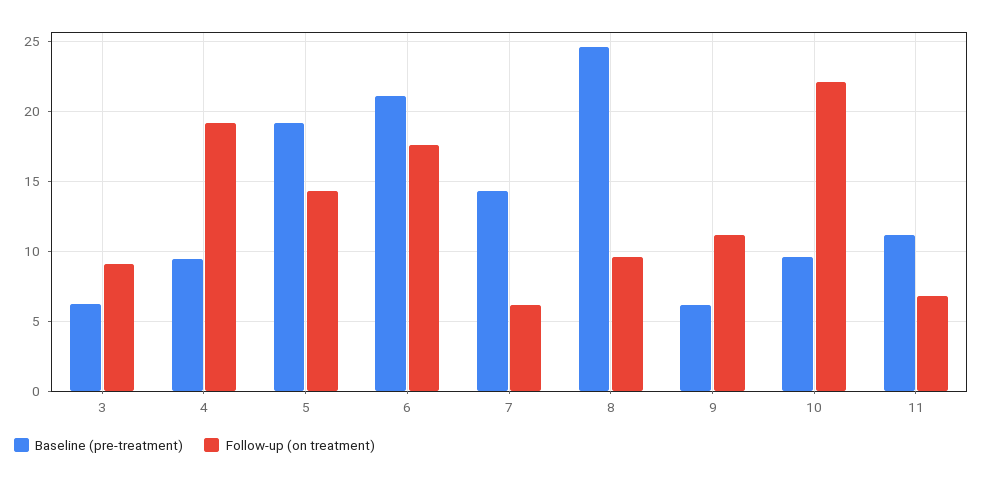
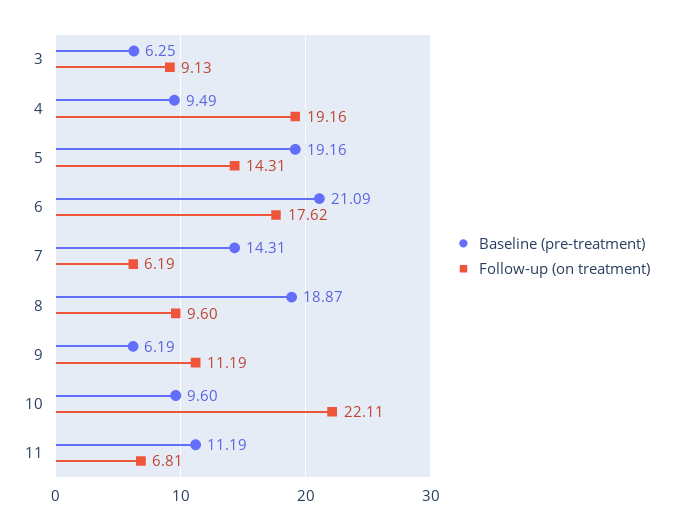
Baseline (pre-treatment), 8: 24.5 -> 18.87

